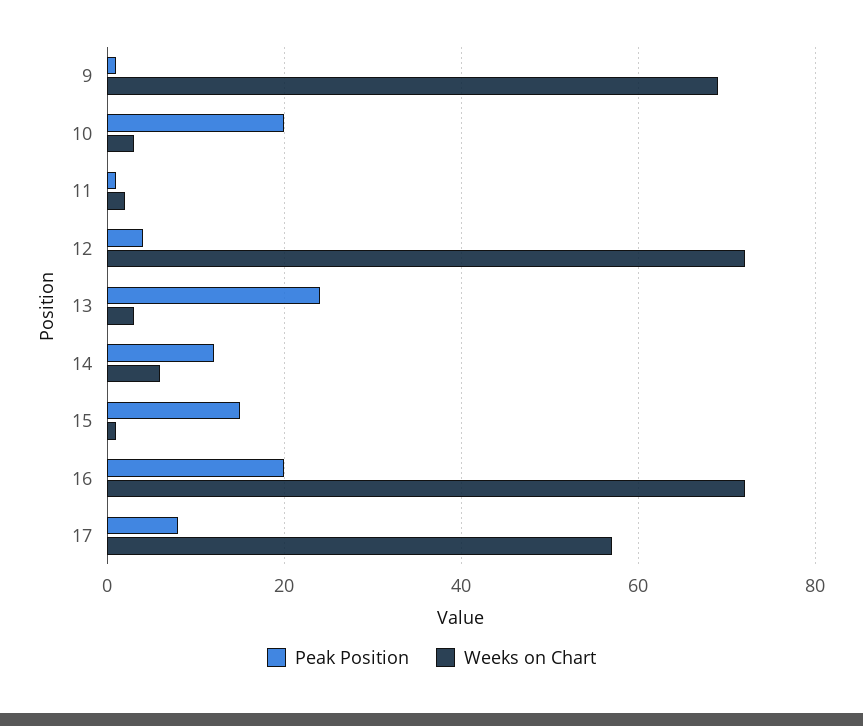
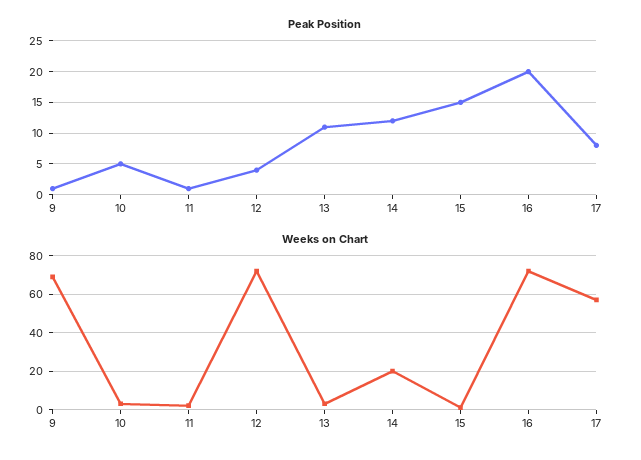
Peak Position, 10: 20 -> 5
Peak Position, 13: 25 -> 11
Weeks on Chart, 14: 5 -> 20

